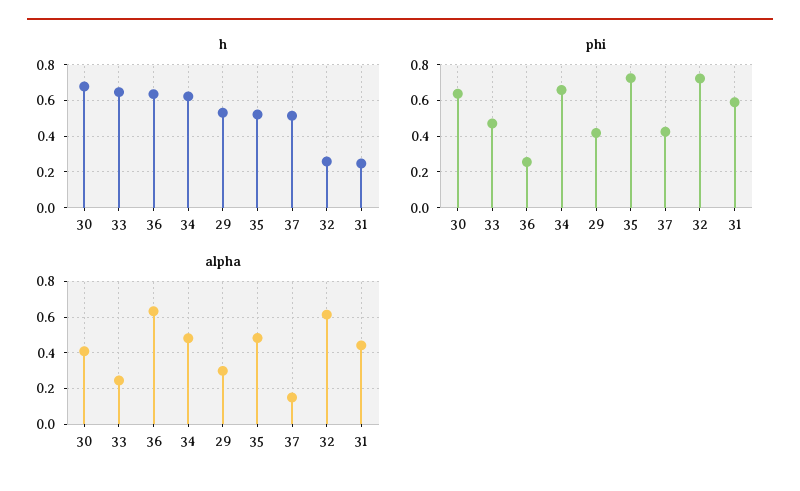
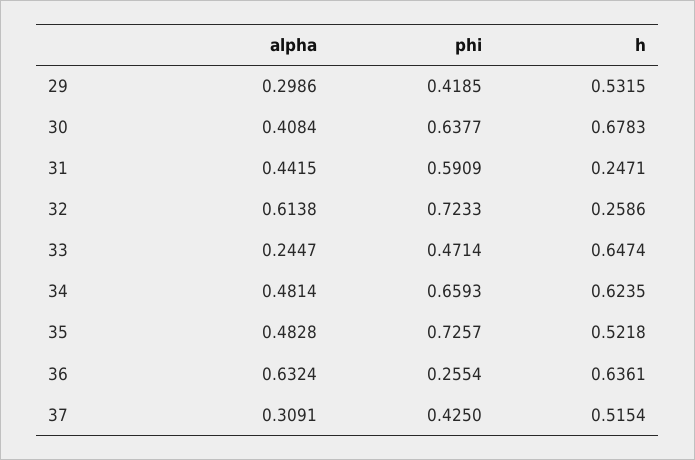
alpha, 37: 0.15 -> 0.3091

